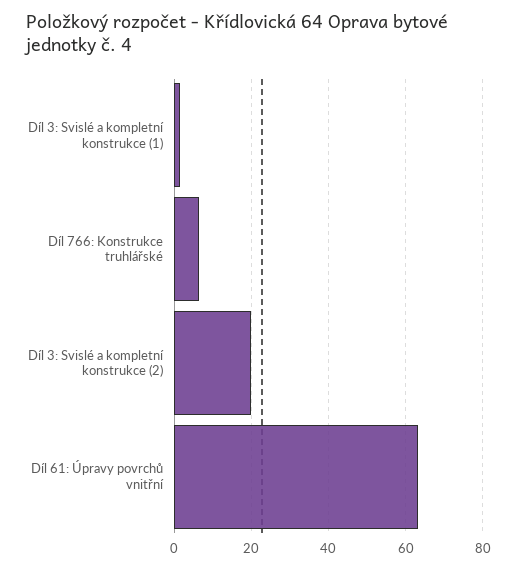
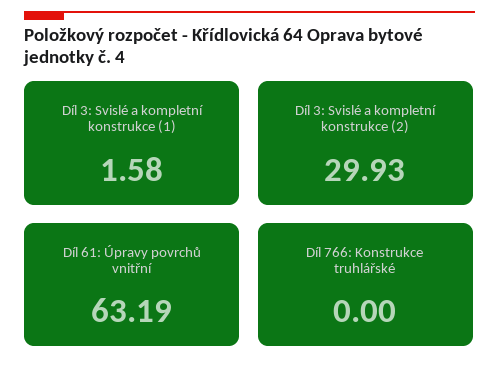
Díl 766: Konstrukce truhlářské: 6 -> 0
Díl 3: Svislé a kompletní konstrukce (2): 20 -> 29.93

